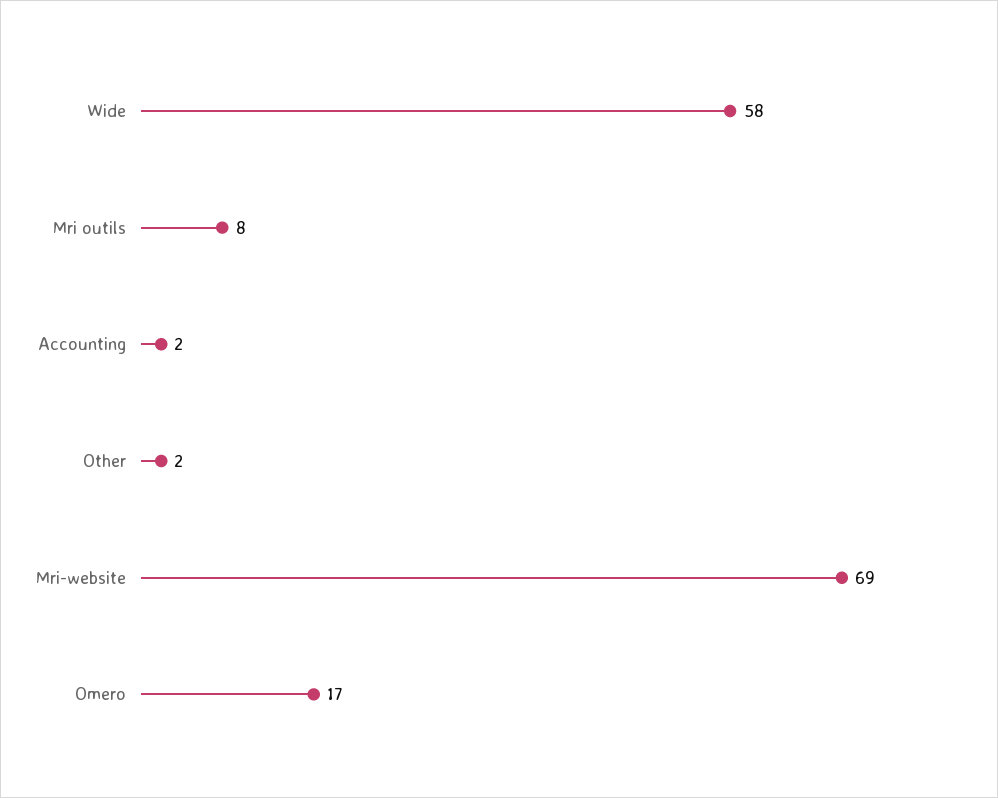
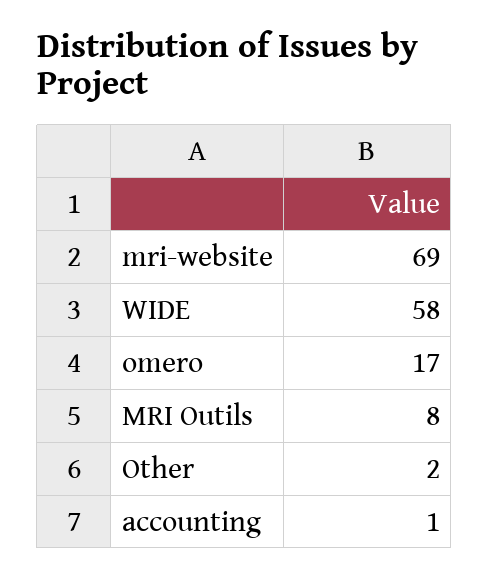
Accounting: 2 -> 1

